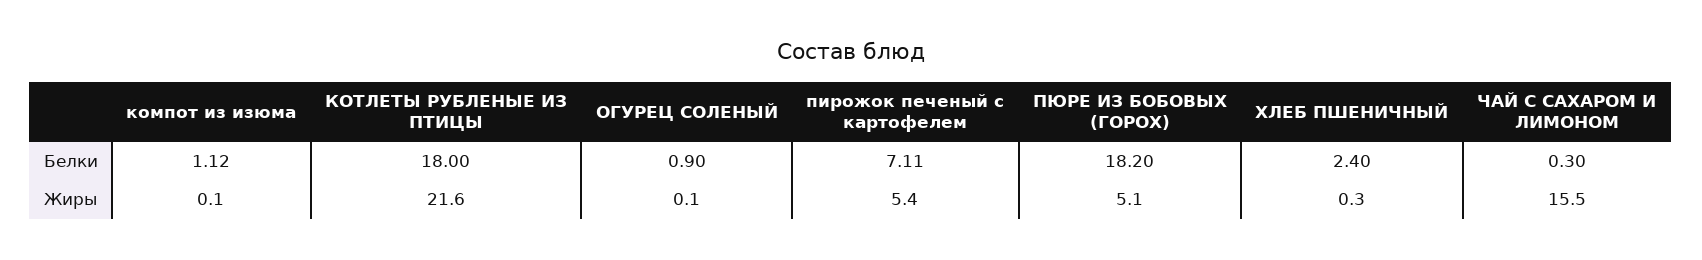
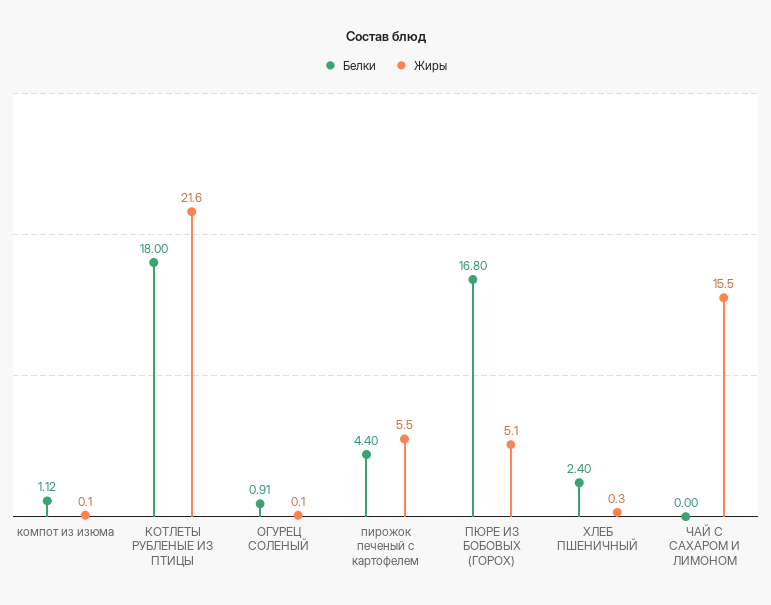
Белки, ОГУРЕЦ СОЛЕНЫЙ: 0.9 -> 0.91
Белки, пирожок печеный с картофелем: 7.11 -> 4.4
Белки, ПЮРЕ ИЗ БОБОВЫХ (ГОРОХ): 18.2 -> 16.8
Белки, ЧАЙ С САХАРОМ И ЛИМОНОМ: 0.3 -> 0
Жиры, пирожок печеный с картофелем: 5.4 -> 5.5

